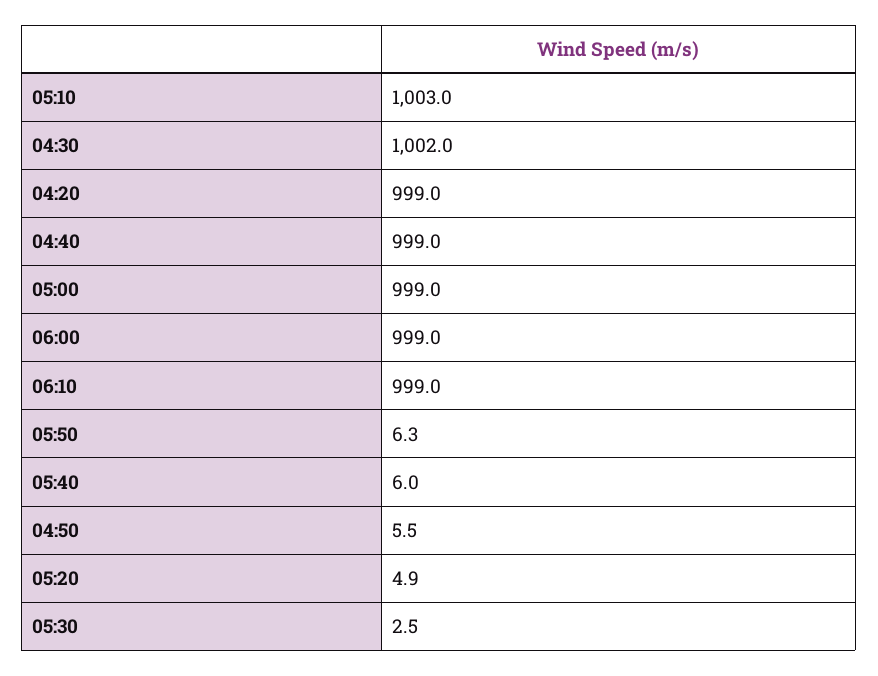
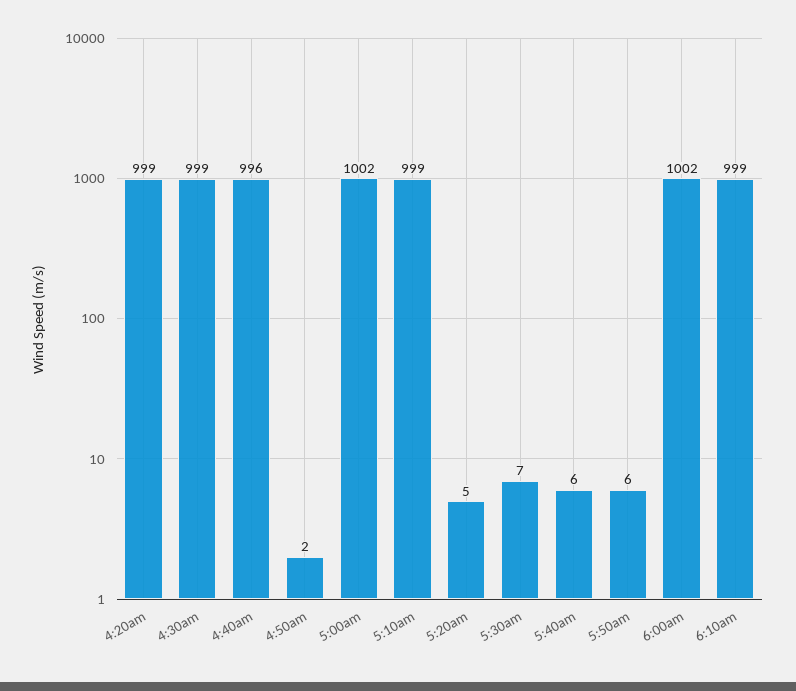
05:10: 1003 -> 999
04:30: 1002 -> 999
04:40: 999 -> 996
05:00: 999 -> 1002
06:00: 999 -> 1002
04:50: 5.5 -> 2
05:30: 2.5 -> 7

